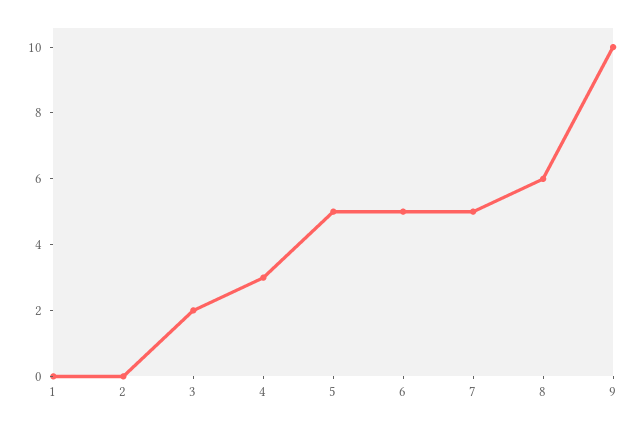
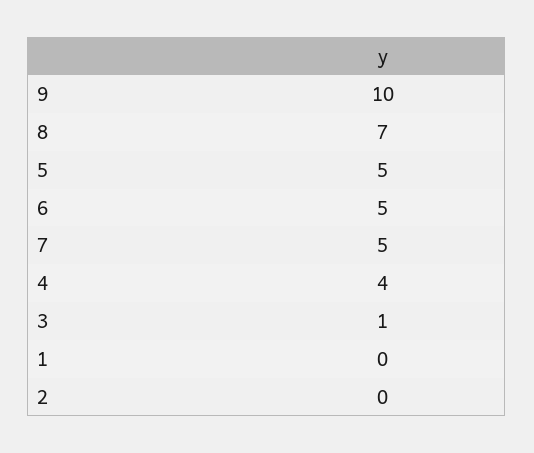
3: 2 -> 1
4: 3 -> 4
8: 6 -> 7

